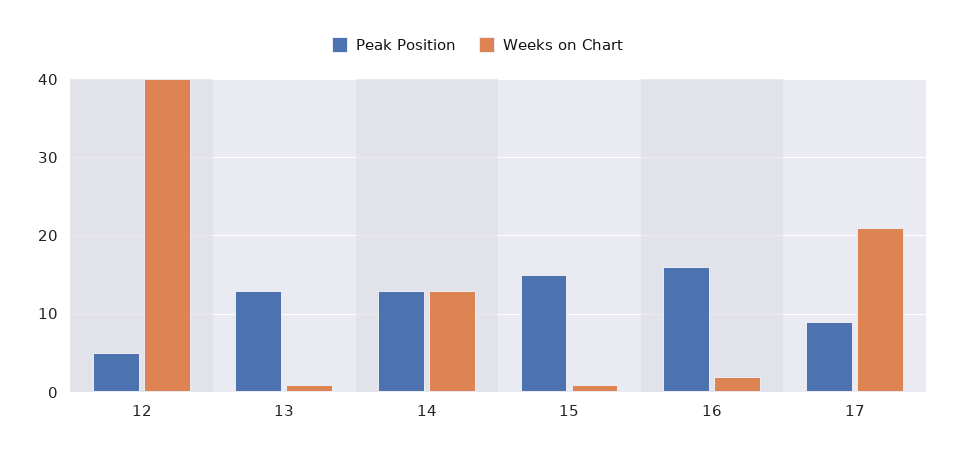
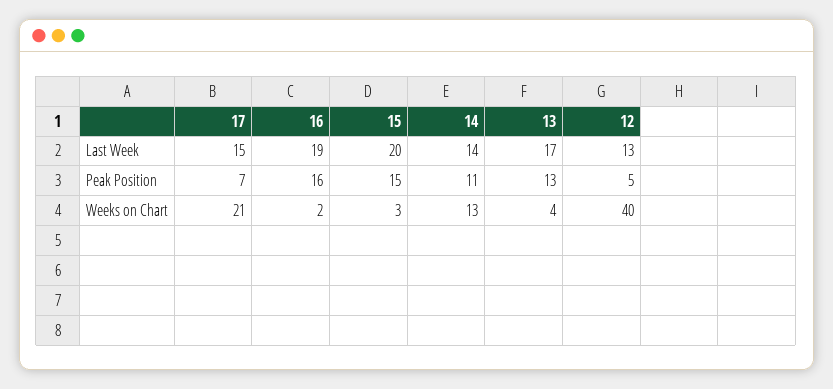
Weeks on Chart, 13: 1 -> 4
Peak Position, 14: 13 -> 11
Weeks on Chart, 15: 1 -> 3
Peak Position, 17: 9 -> 7
Last Week, 17: none -> 15
Last Week, 16: none -> 19
Last Week, 15: none -> 20
Last Week, 14: none -> 14
Last Week, 13: none -> 17
Last Week, 12: none -> 13

